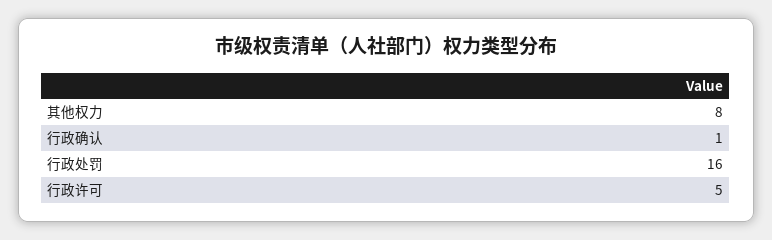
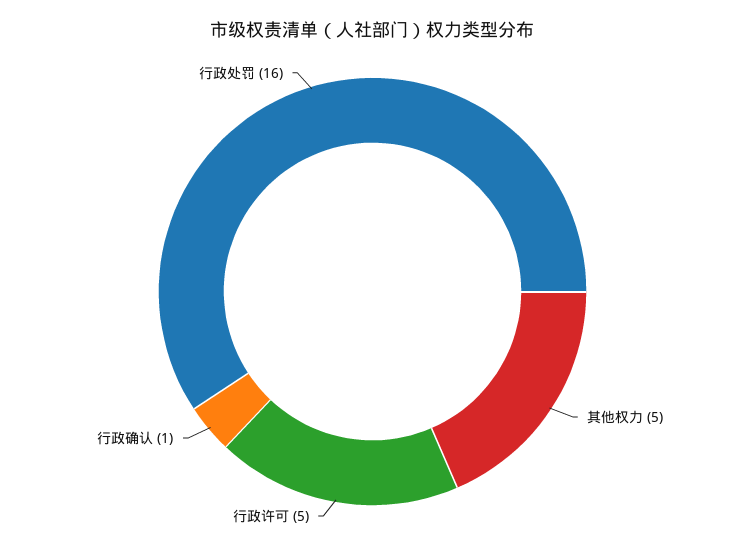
其他权力: 8 -> 5

